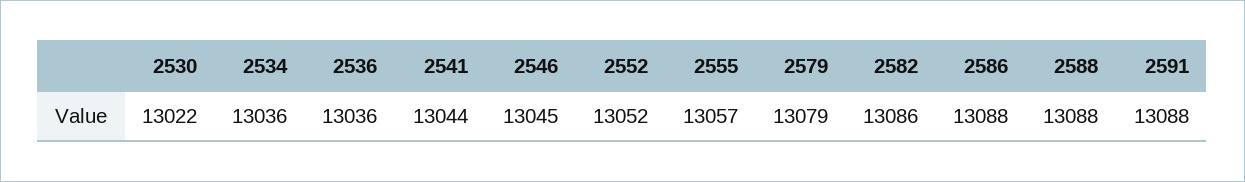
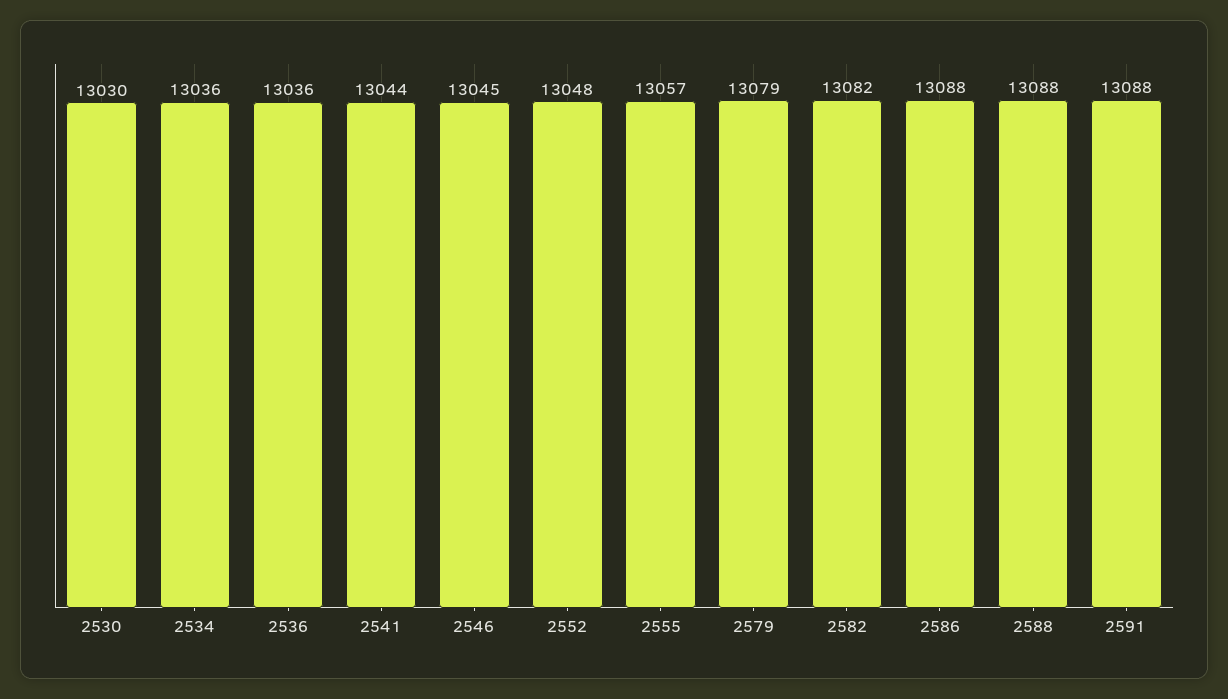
2530: 13022 -> 13030
2552: 13052 -> 13048
2582: 13086 -> 13082

